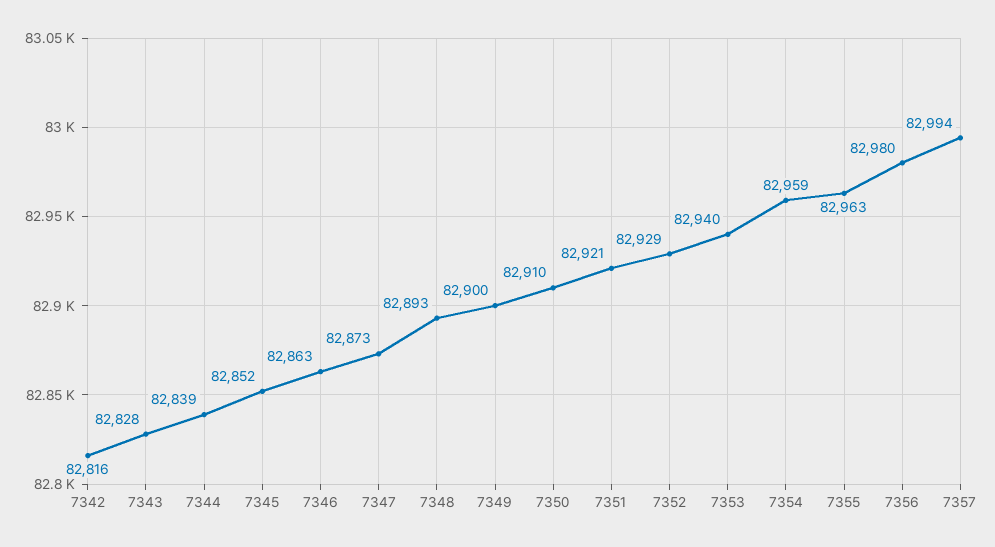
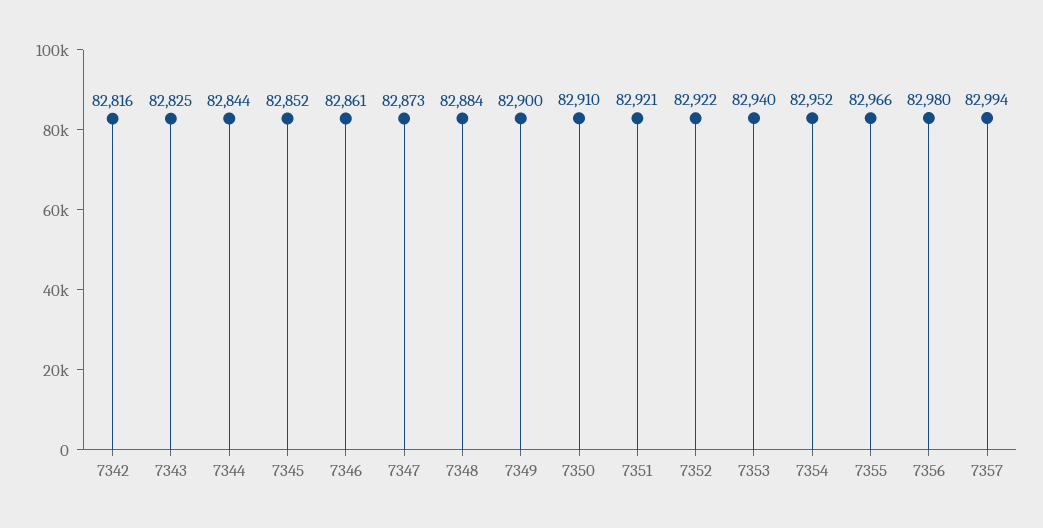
7343: 82828 -> 82825
7344: 82839 -> 82844
7346: 82863 -> 82861
7348: 82893 -> 82884
7352: 82929 -> 82922
7354: 82959 -> 82952
7355: 82963 -> 82966

